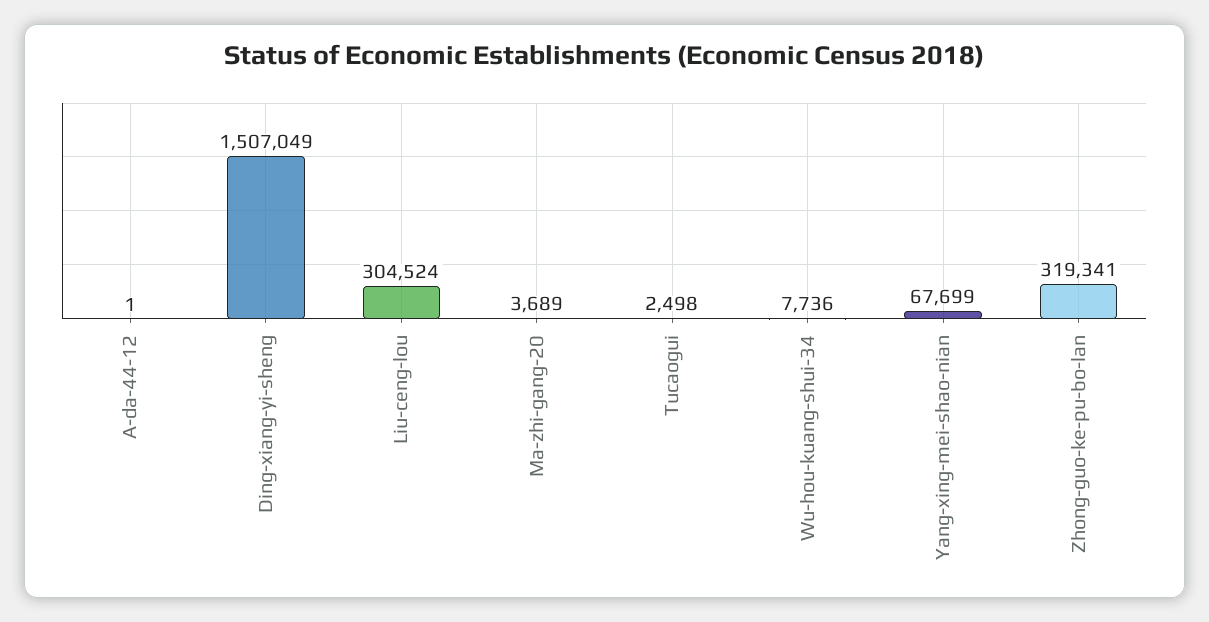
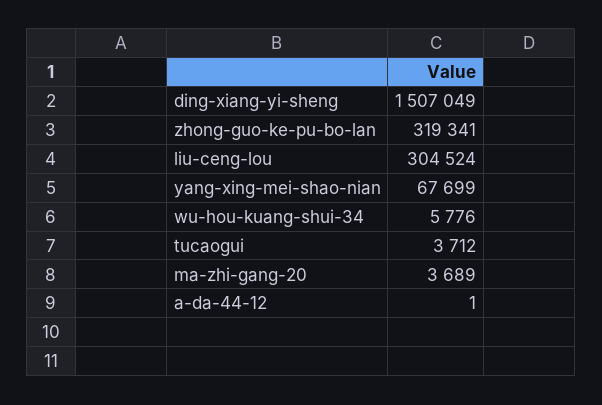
Tucaogui: 2498 -> 3712
Wu-hou-kuang-shui-34: 7736 -> 5776

